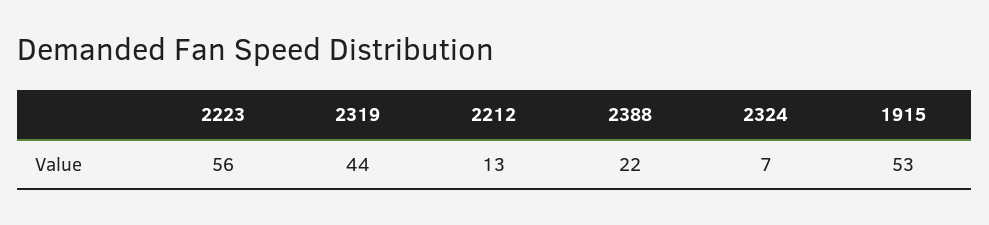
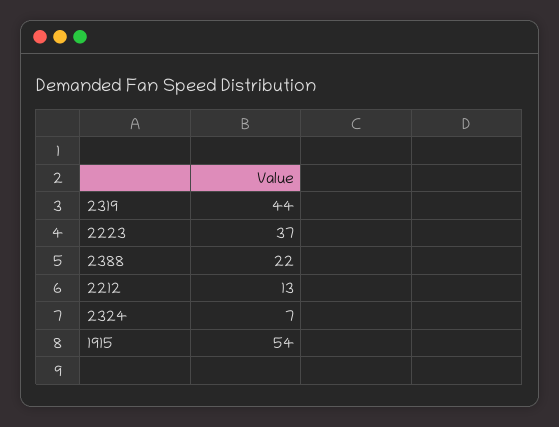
2223: 56 -> 37
1915: 53 -> 54

